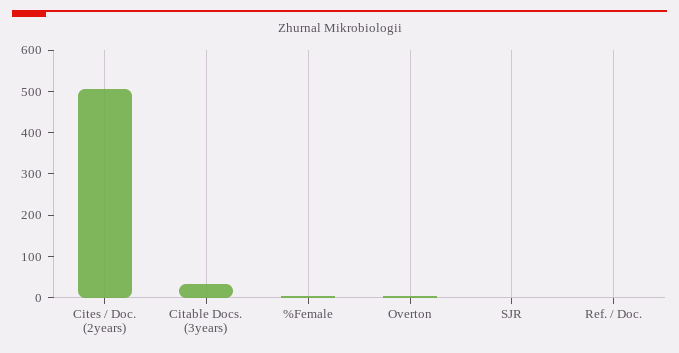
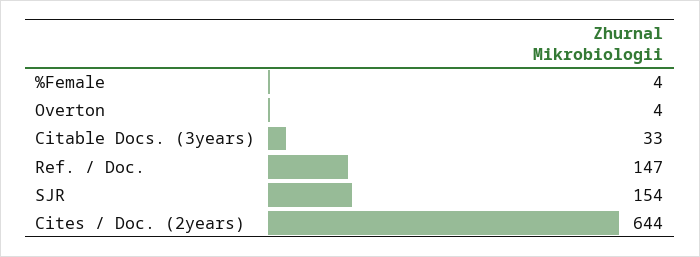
Cites / Doc. (2years): 500 -> 644
SJR: 0 -> 154
Ref. / Doc.: 0 -> 147

